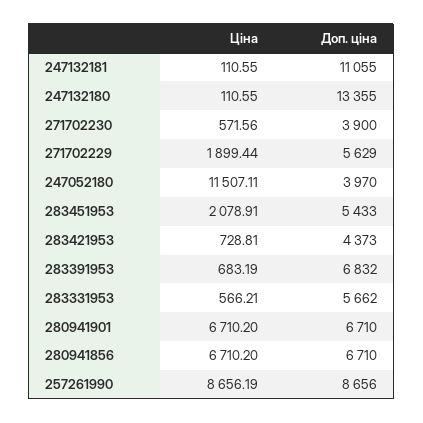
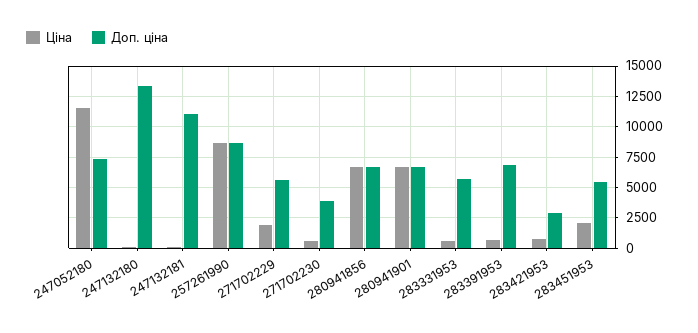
Доп. ціна, 247052180: 3970 -> 7500
Доп. ціна, 283421953: 4373 -> 3000

